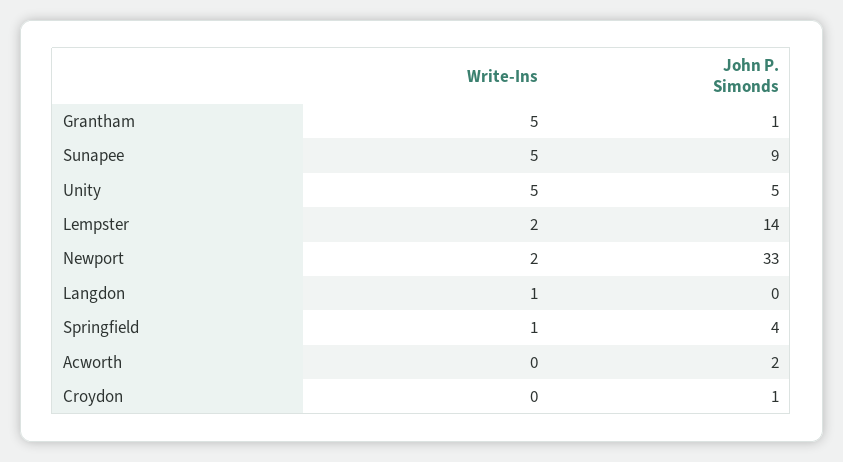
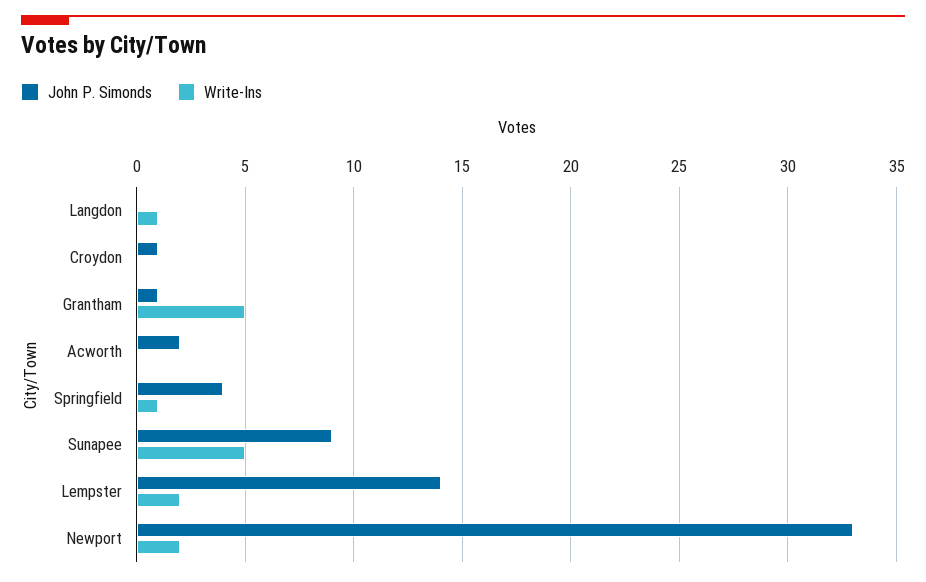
Write-Ins, Unity: 5 -> none
John P. Simonds, Unity: 5 -> none

